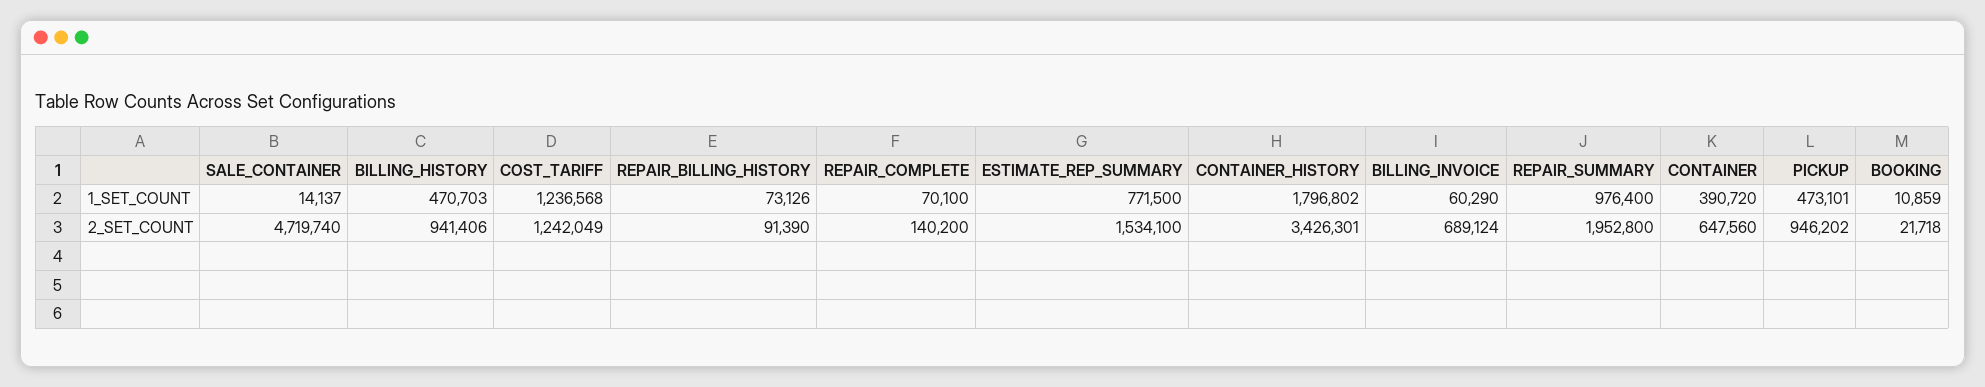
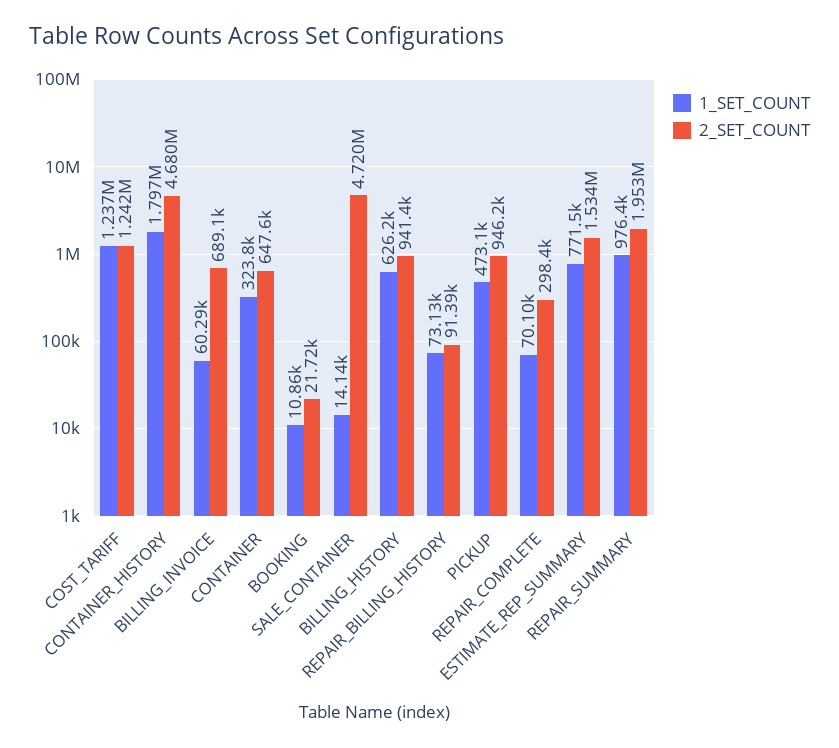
1_SET_COUNT, BILLING_HISTORY: 470703 -> 626200
1_SET_COUNT, CONTAINER: 390720 -> 323800
2_SET_COUNT, REPAIR_COMPLETE: 140200 -> 298400
2_SET_COUNT, CONTAINER_HISTORY: 3426301 -> 4680000

